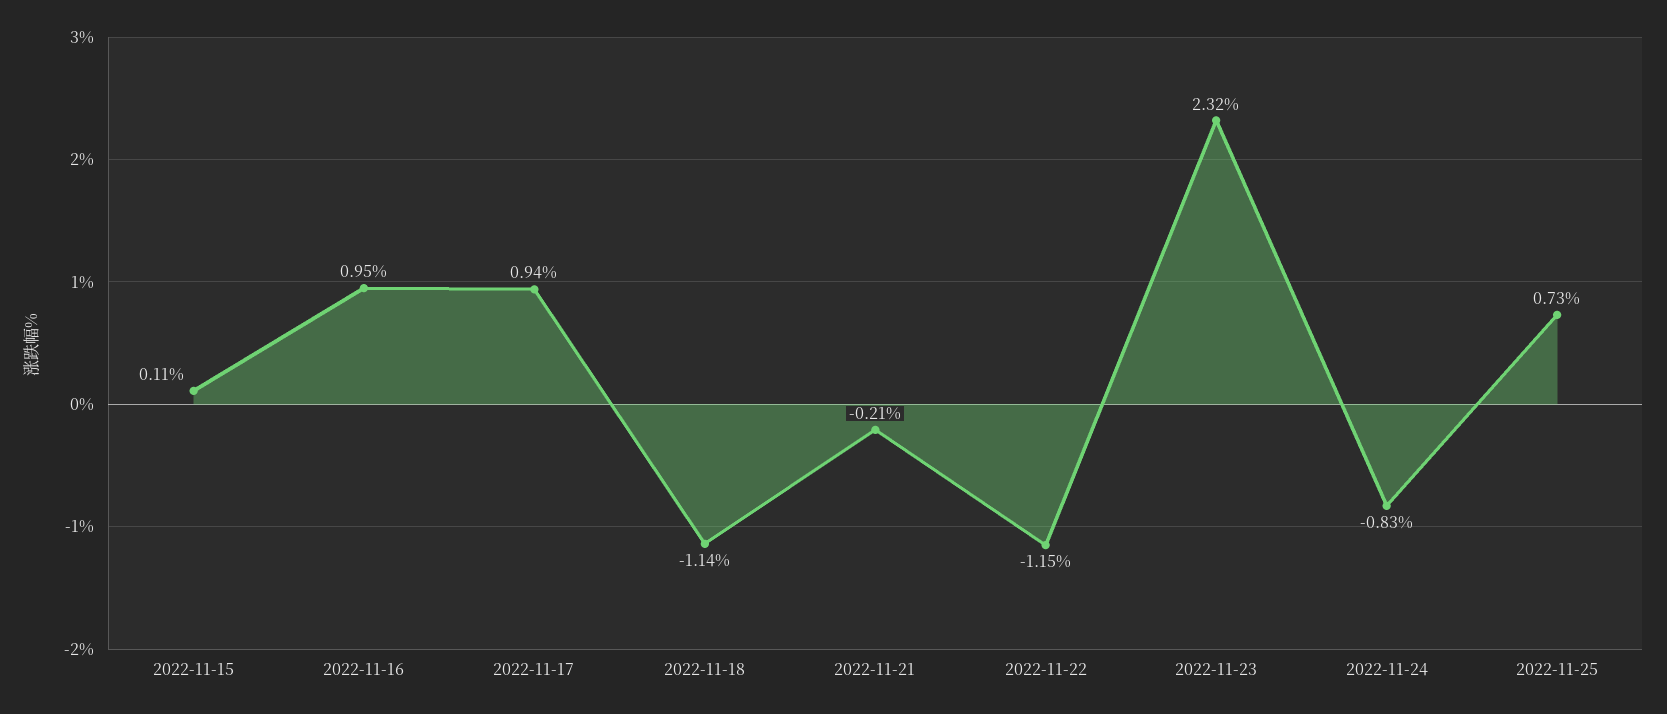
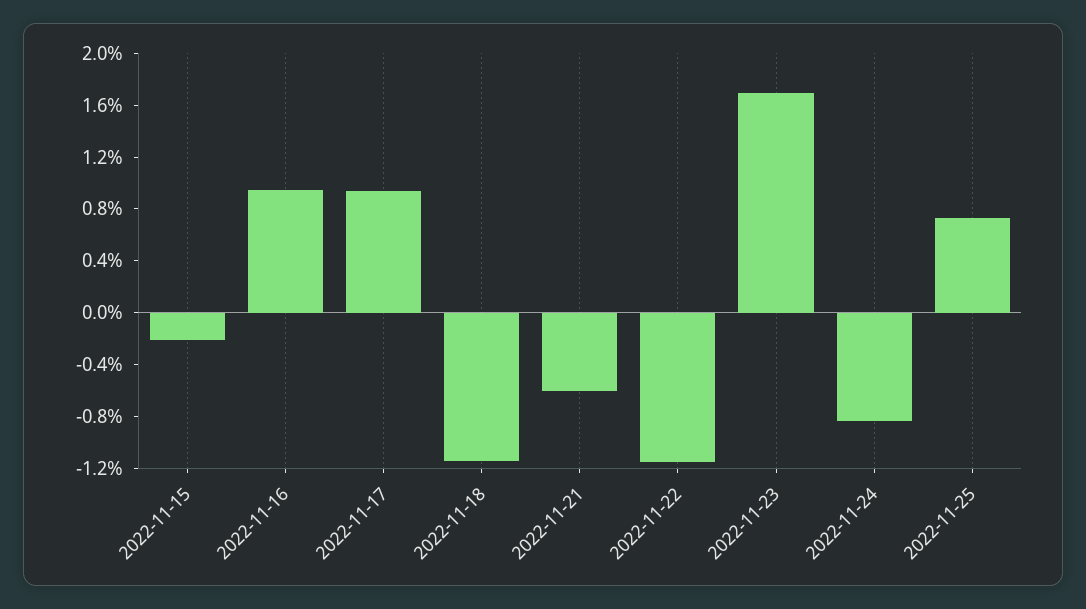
2022-11-15: 0.11 -> -0.2
2022-11-21: -0.21 -> -0.6
2022-11-23: 2.32 -> 1.7

